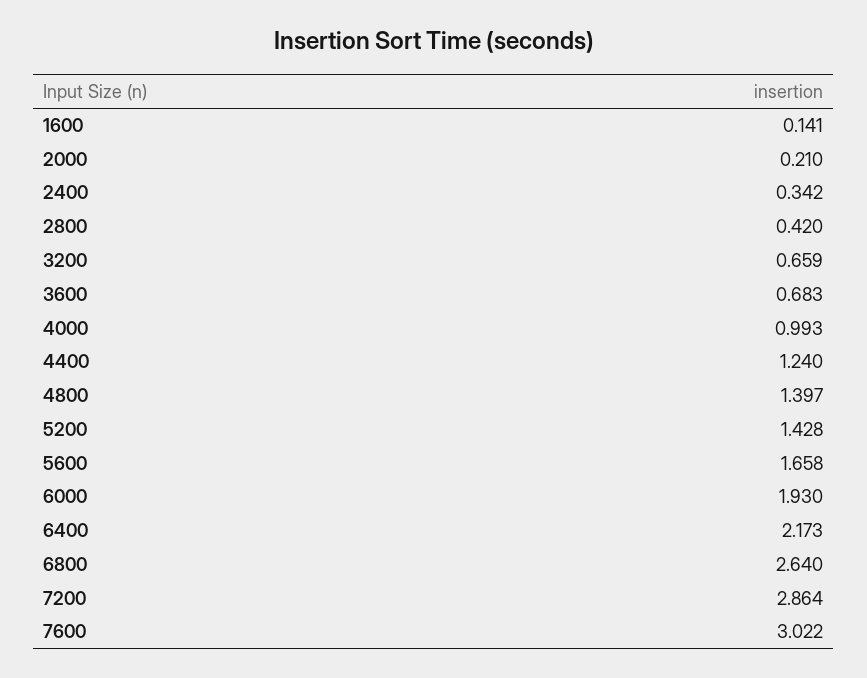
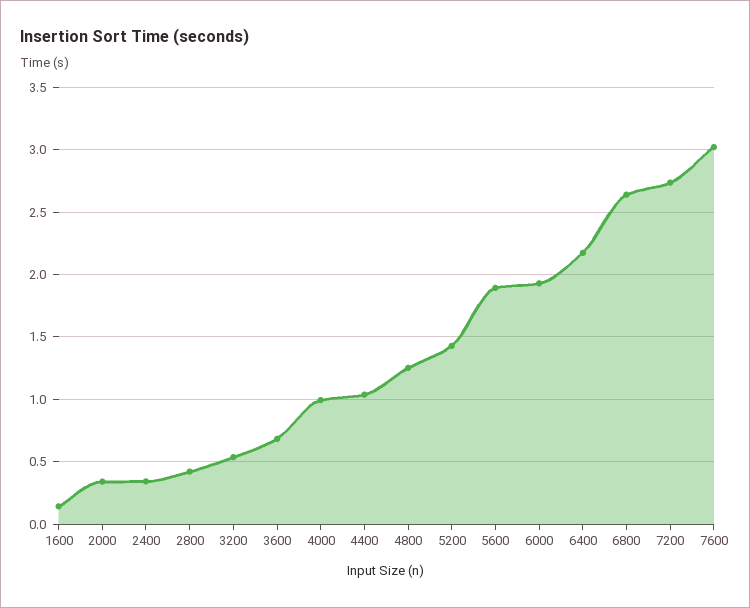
2000: 0.21 -> 0.35
3200: 0.659 -> 0.55
4400: 1.24 -> 1.05
4800: 1.397 -> 1.25
5600: 1.658 -> 1.9
7200: 2.864 -> 2.75

